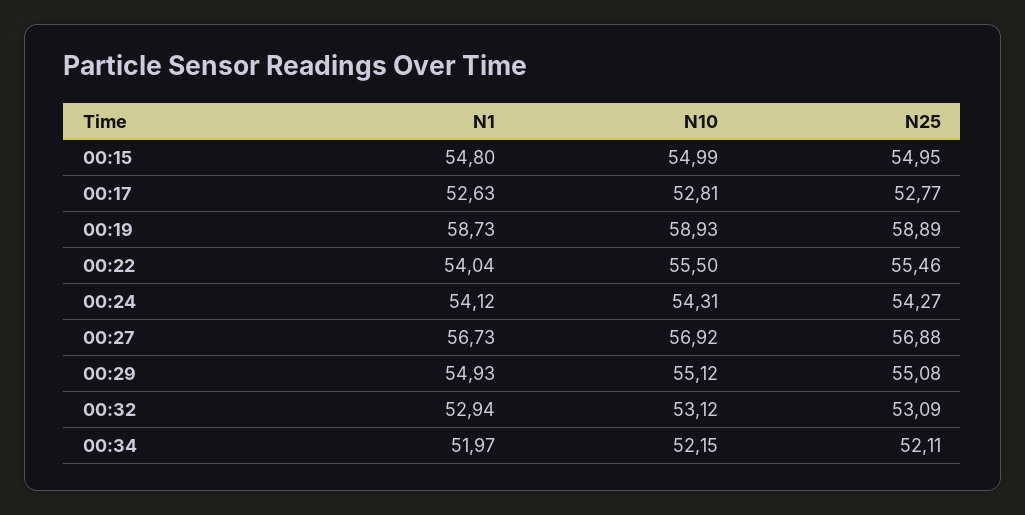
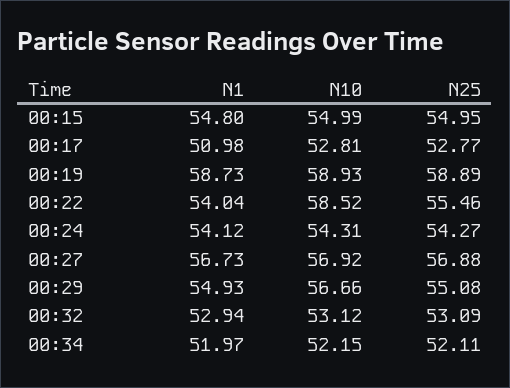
N1, 00:17: 52.63 -> 50.98
N10, 00:22: 55.5 -> 58.52
N10, 00:29: 55.12 -> 56.66

